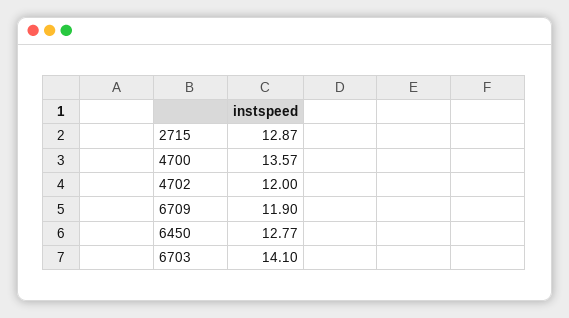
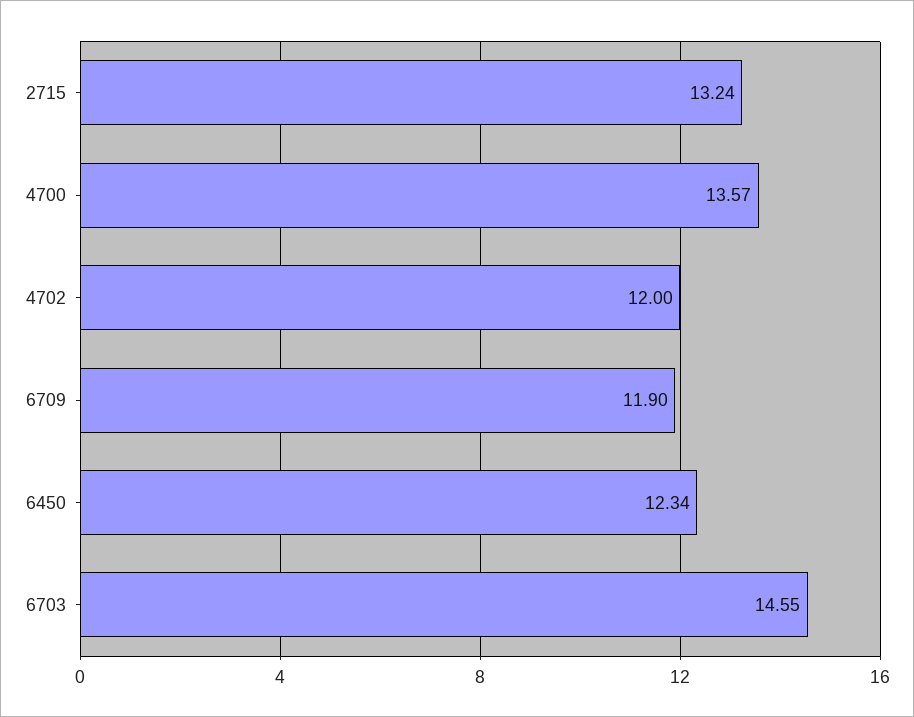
2715: 12.87 -> 13.24
6450: 12.77 -> 12.34
6703: 14.1 -> 14.55

